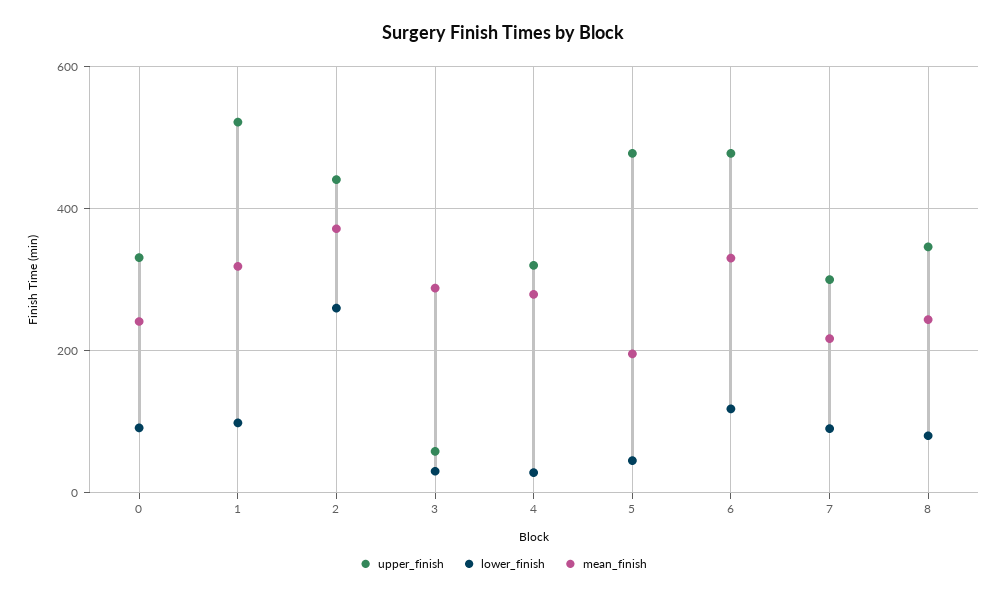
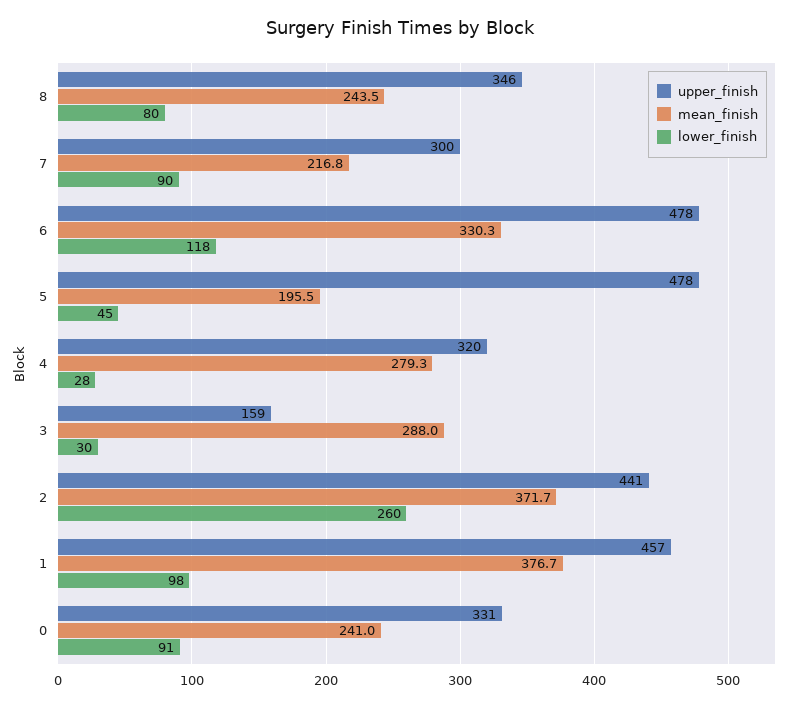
upper_finish, 1: 520 -> 457
mean_finish, 1: 320 -> 376.7
upper_finish, 3: 60 -> 159

